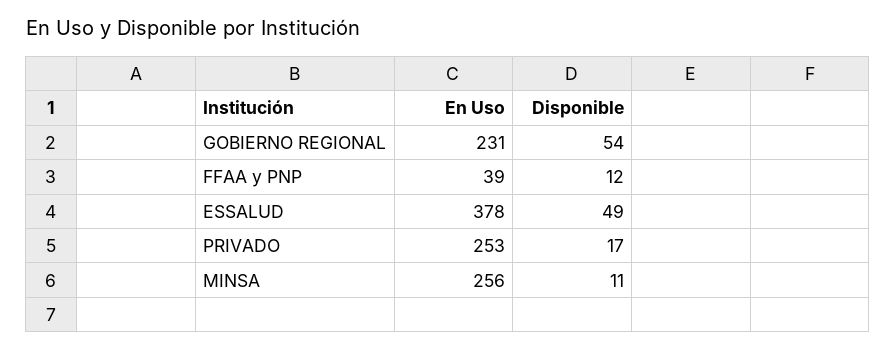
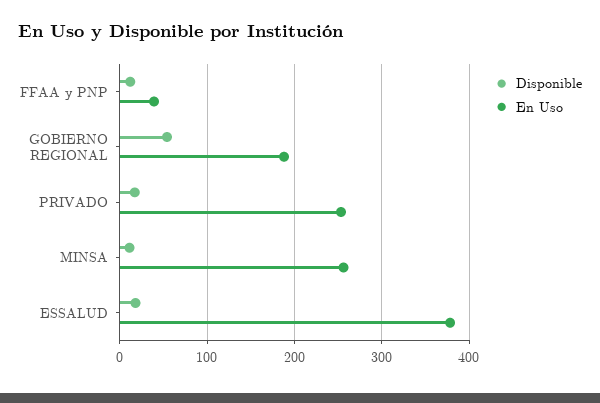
En Uso, GOBIERNO REGIONAL: 231 -> 190
Disponible, ESSALUD: 49 -> 20

